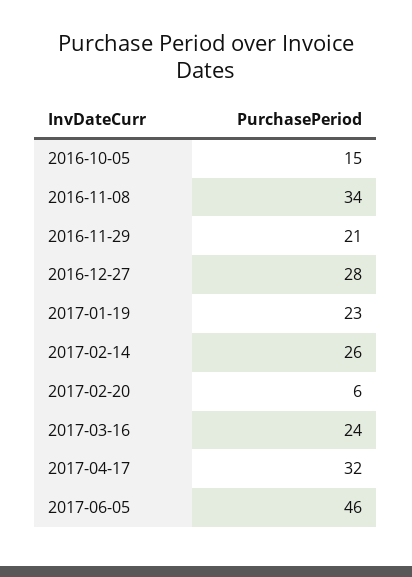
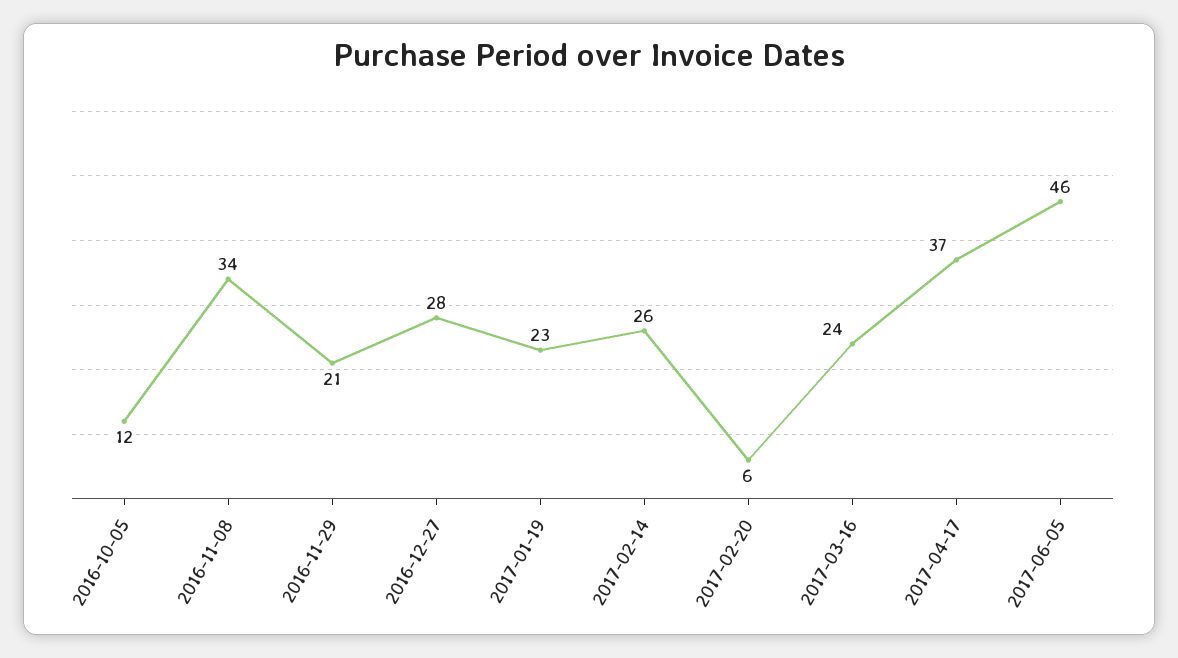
2016-10-05: 15 -> 12
2017-04-17: 32 -> 37

